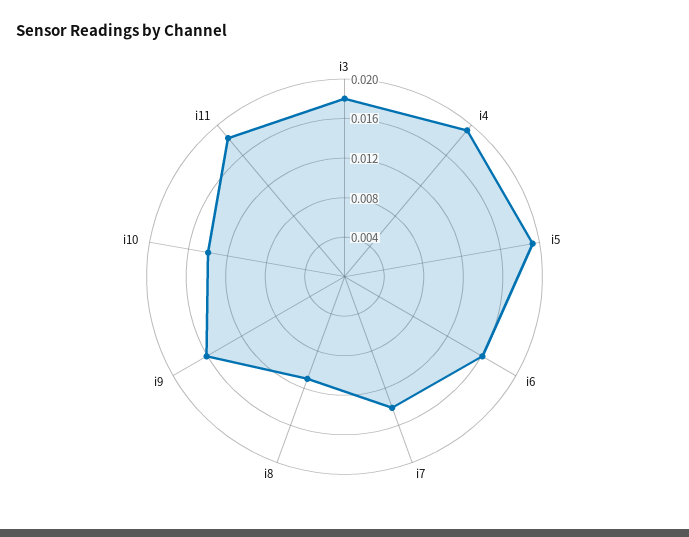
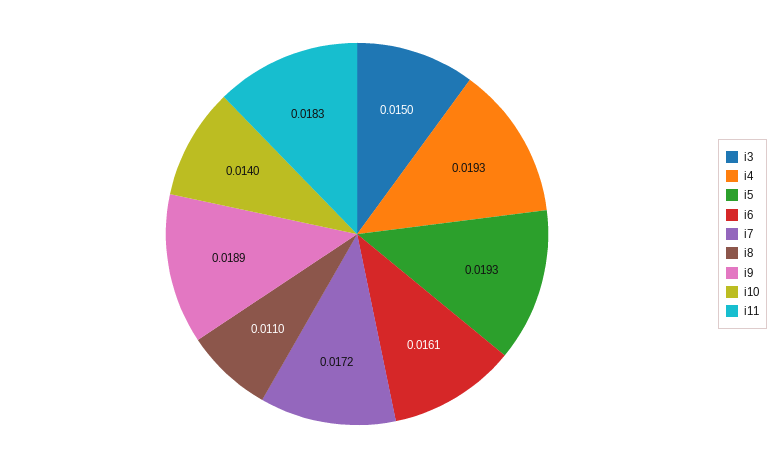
i3: 0.018 -> 0.015
i7: 0.014 -> 0.0172
i9: 0.016 -> 0.0189

